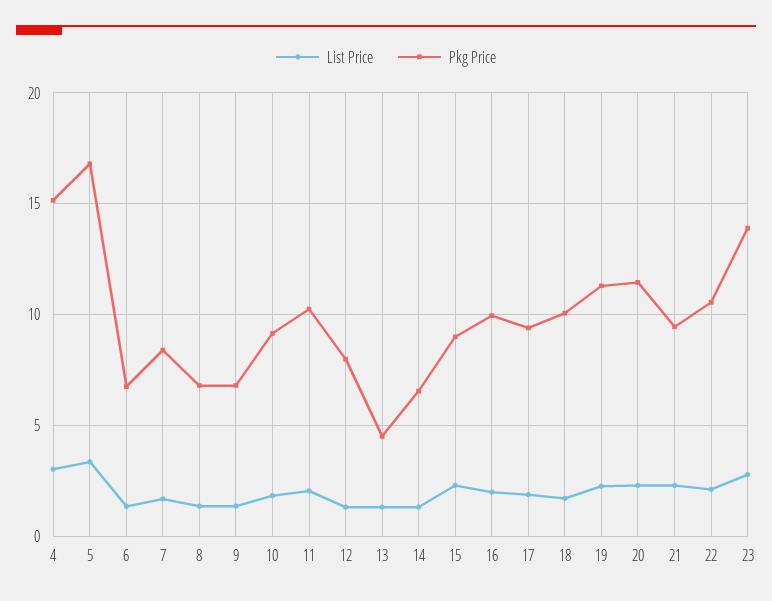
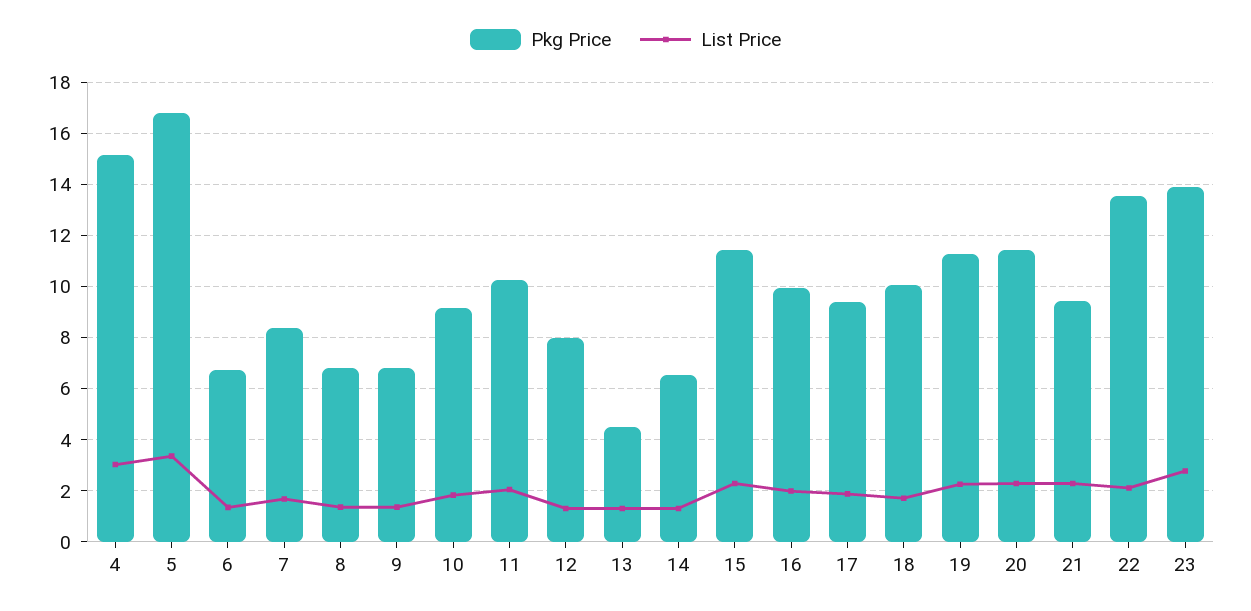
Pkg Price, 15: 9 -> 11.5
Pkg Price, 22: 10.5 -> 13.5

